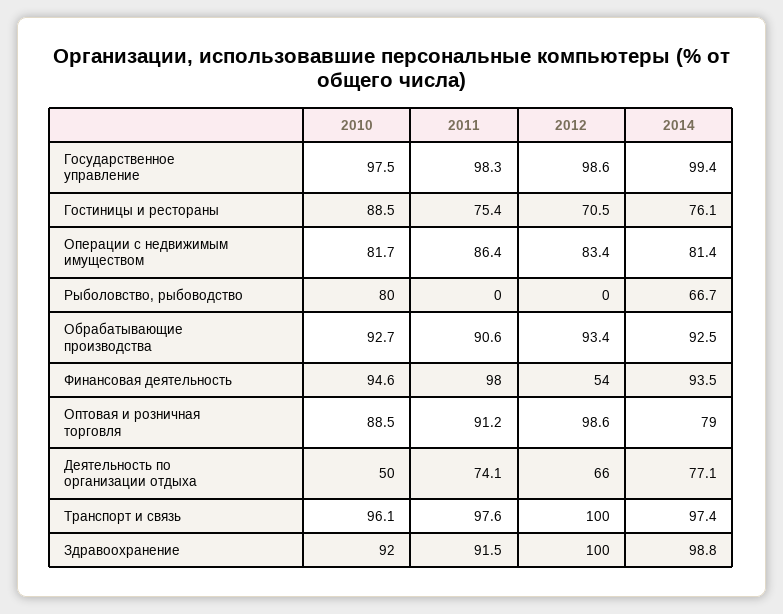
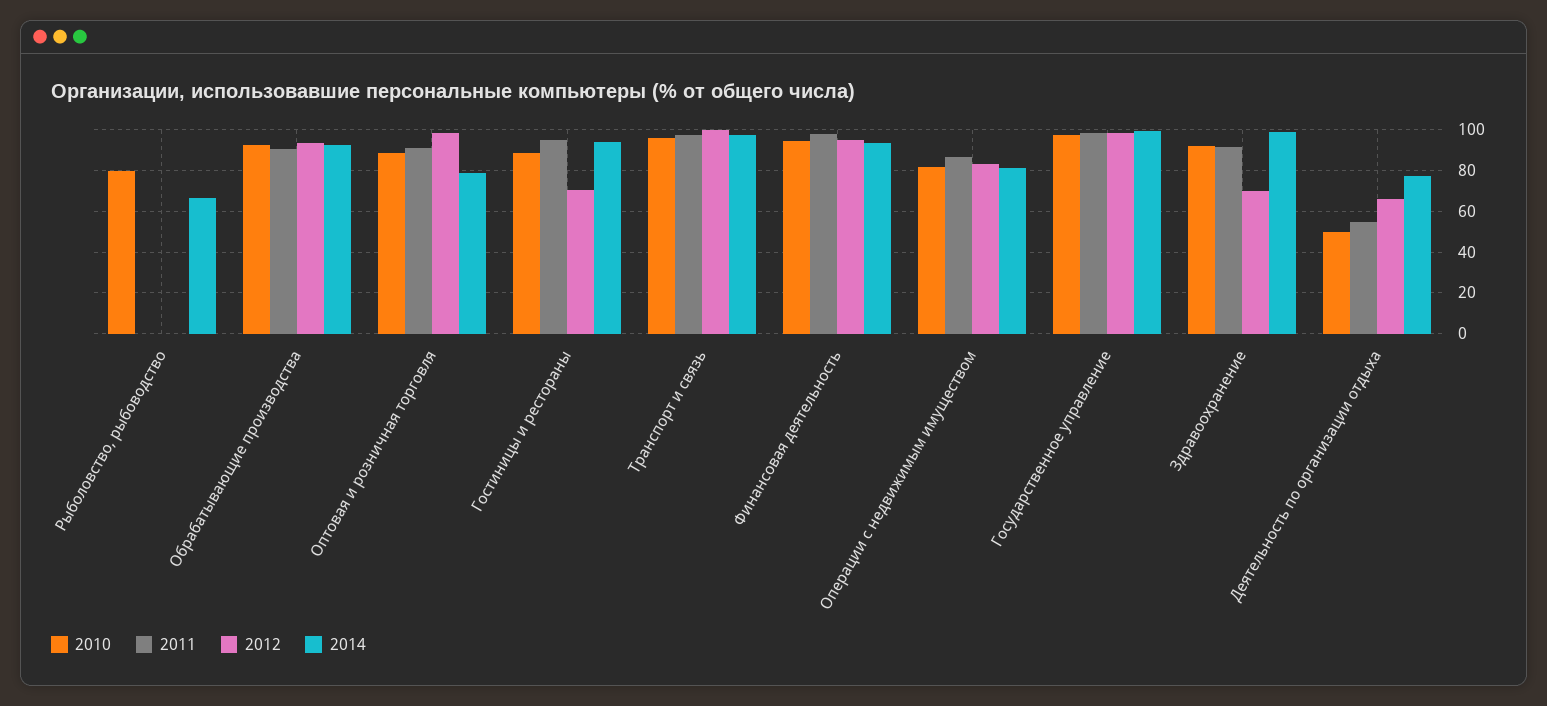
2011, Гостиницы и рестораны: 75.4 -> 95
2014, Гостиницы и рестораны: 76.1 -> 95
2012, Финансовая деятельность: 54 -> 95
2011, Деятельность по организации отдыха: 74.1 -> 55
2012, Здравоохранение: 100 -> 70

